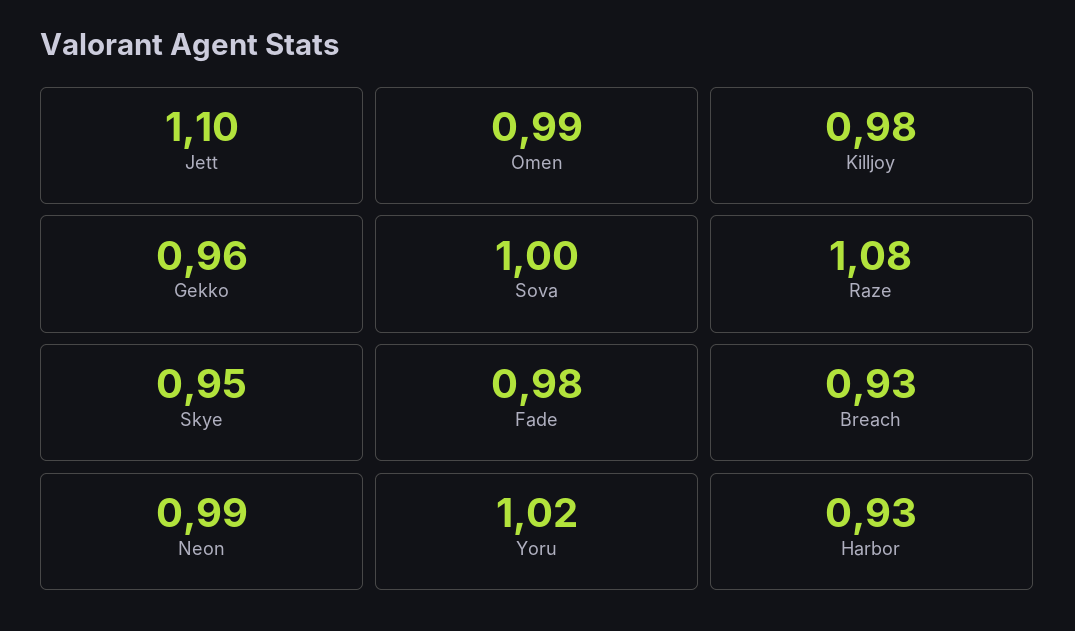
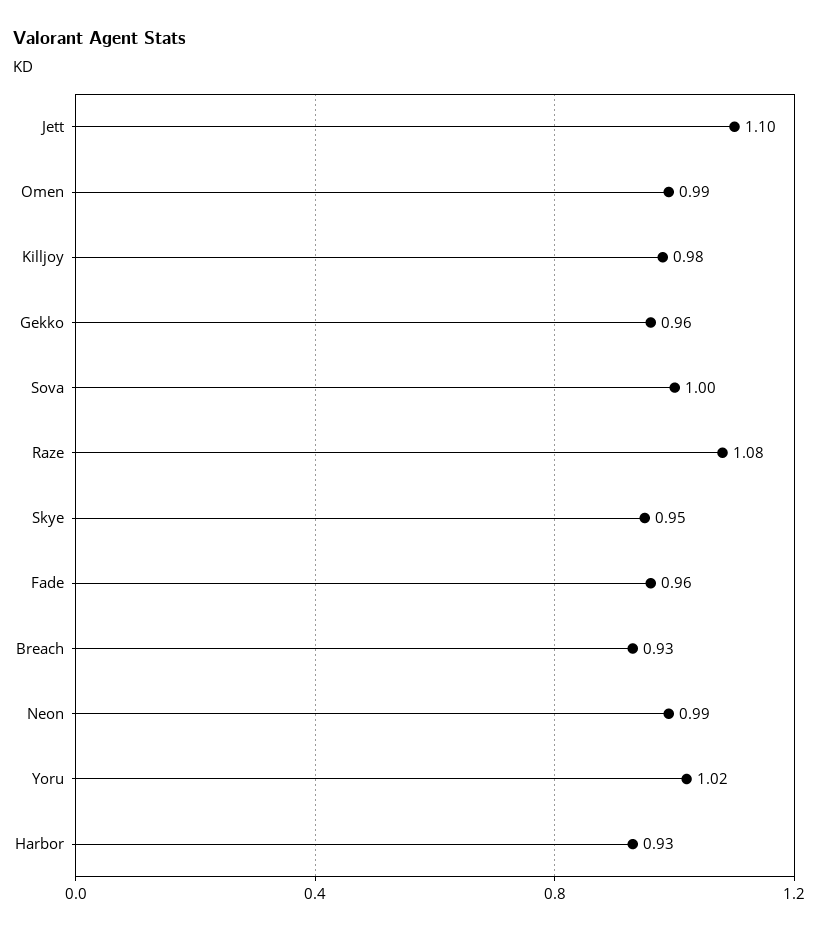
Fade: 0.98 -> 0.96

